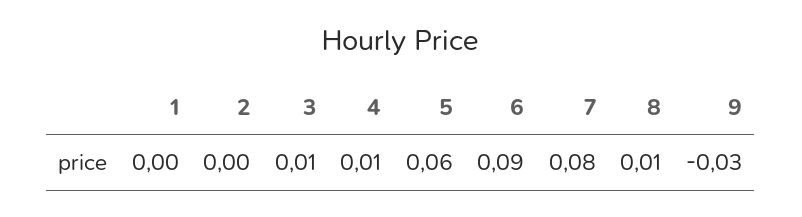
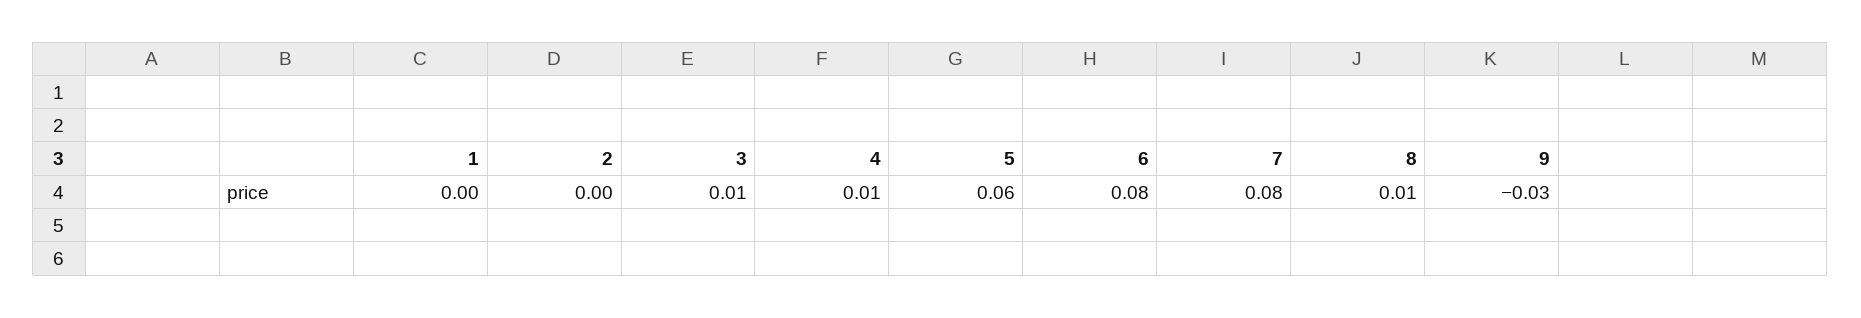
6: 0.09 -> 0.08

